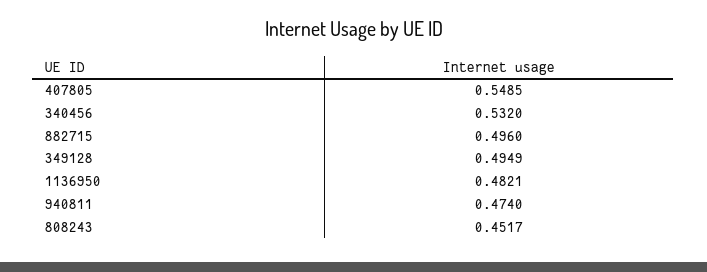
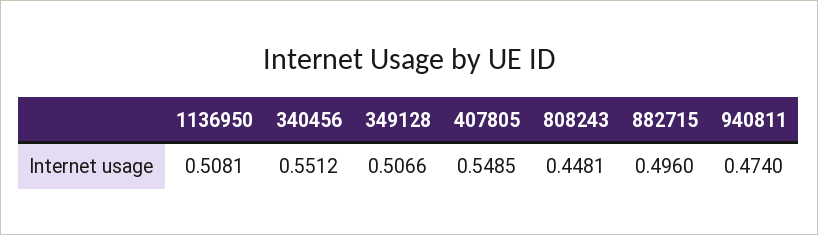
340456: 0.532 -> 0.5512
349128: 0.4949 -> 0.5066
1136950: 0.4821 -> 0.5081
808243: 0.4517 -> 0.4481

